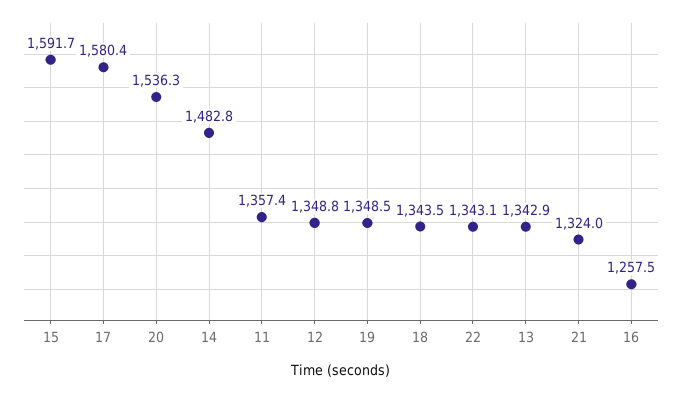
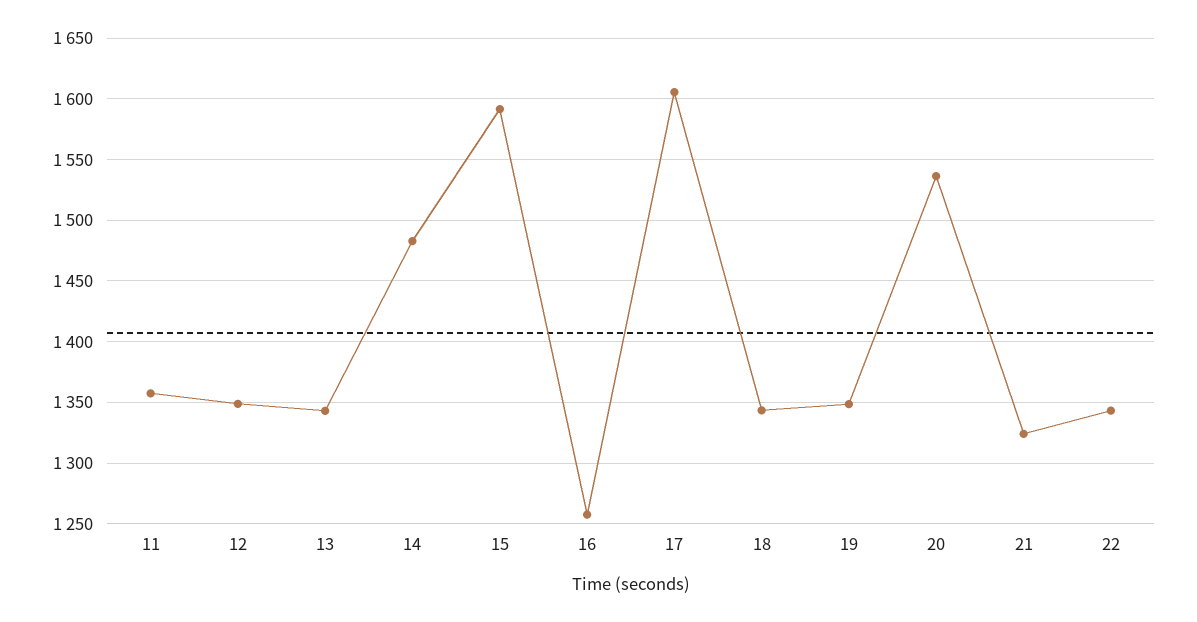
17: 1580.4 -> 1605

